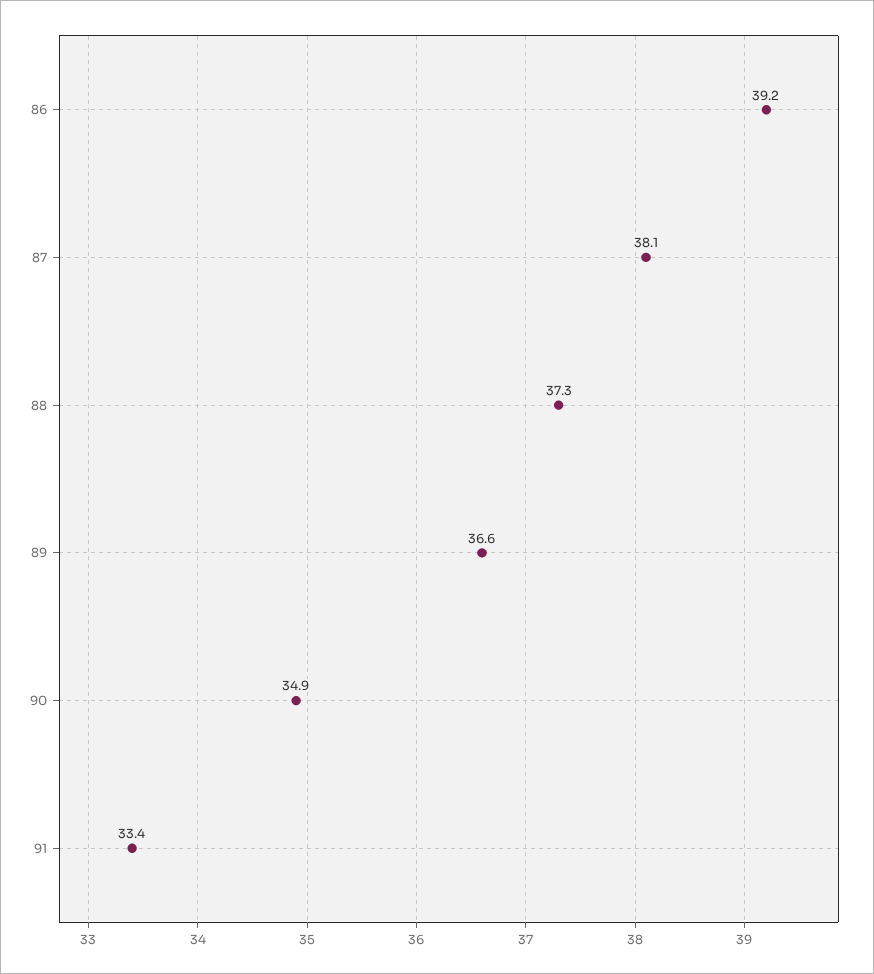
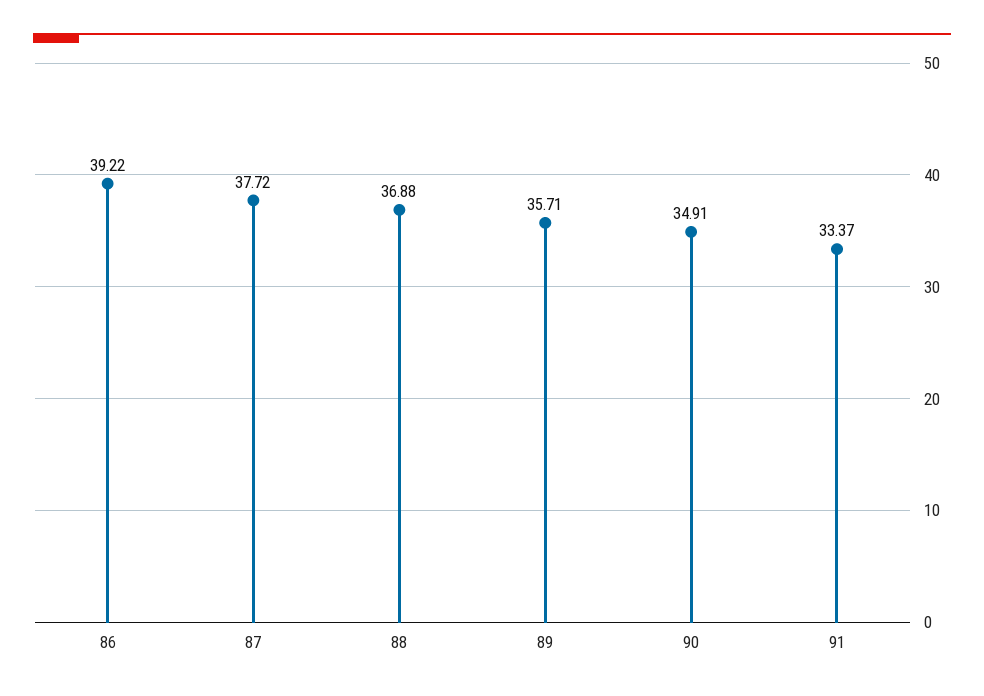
87: 38.1 -> 37.72
88: 37.3 -> 36.88
89: 36.6 -> 35.71

